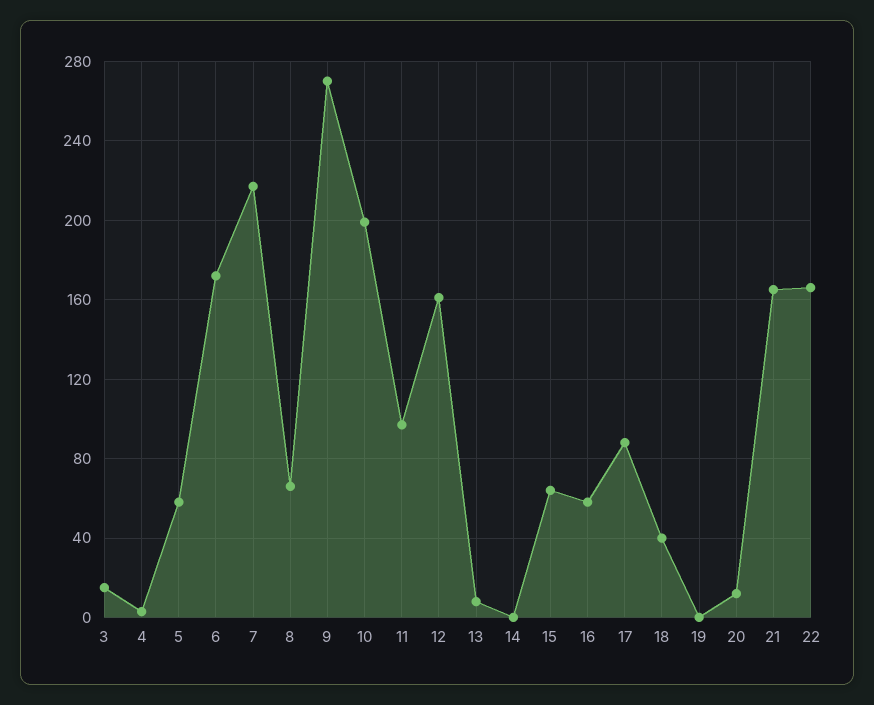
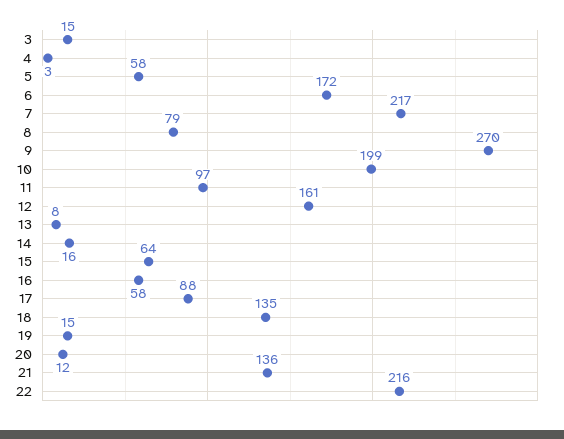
8: 65 -> 79
14: 0 -> 16
18: 40 -> 135
19: 0 -> 15
21: 165 -> 136
22: 165 -> 216

